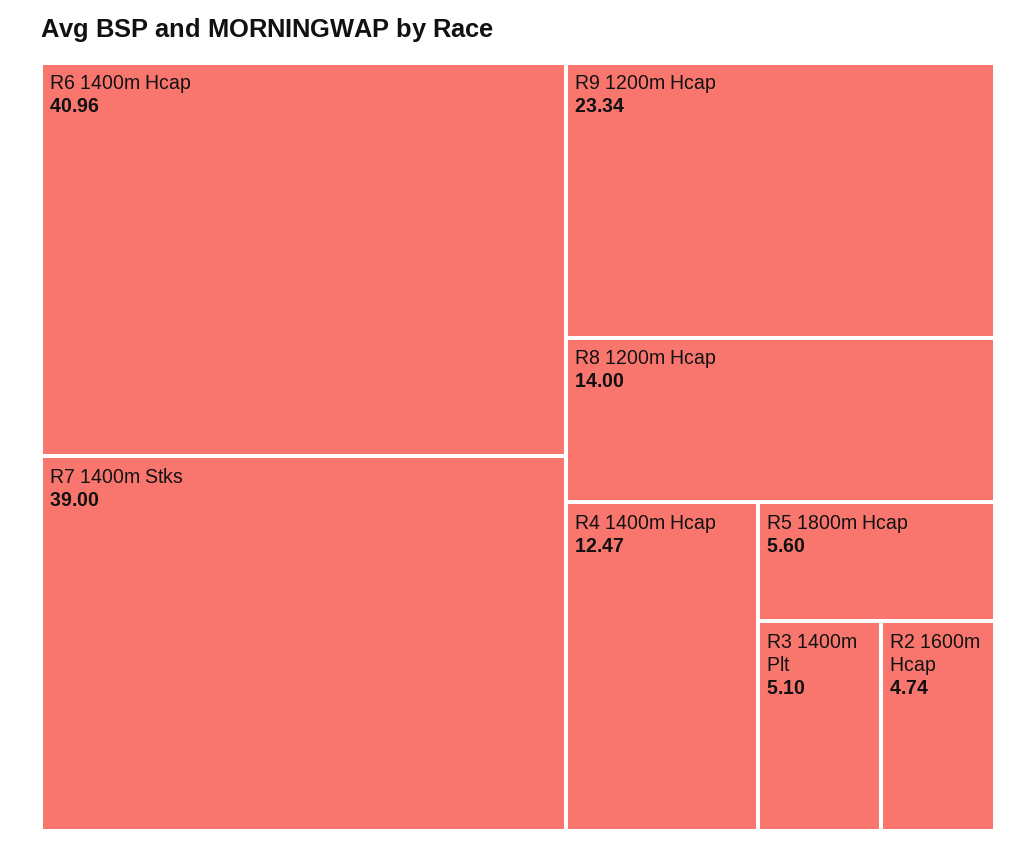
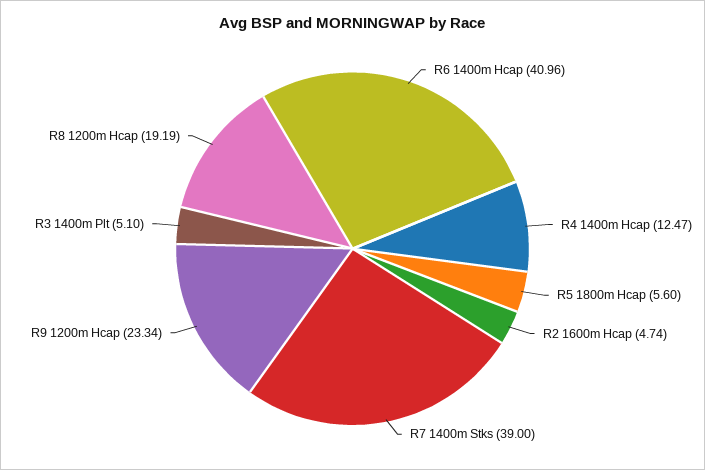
R8 1200m Hcap: 14 -> 19.19

